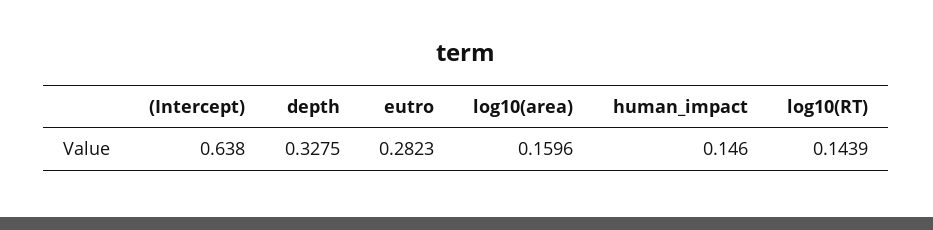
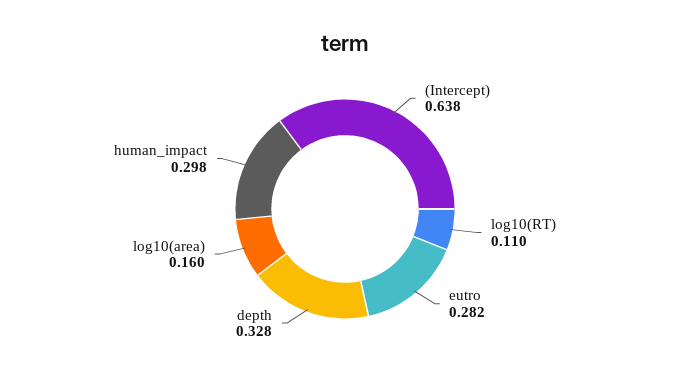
human_impact: 0.146 -> 0.298
log10(RT): 0.1439 -> 0.11

